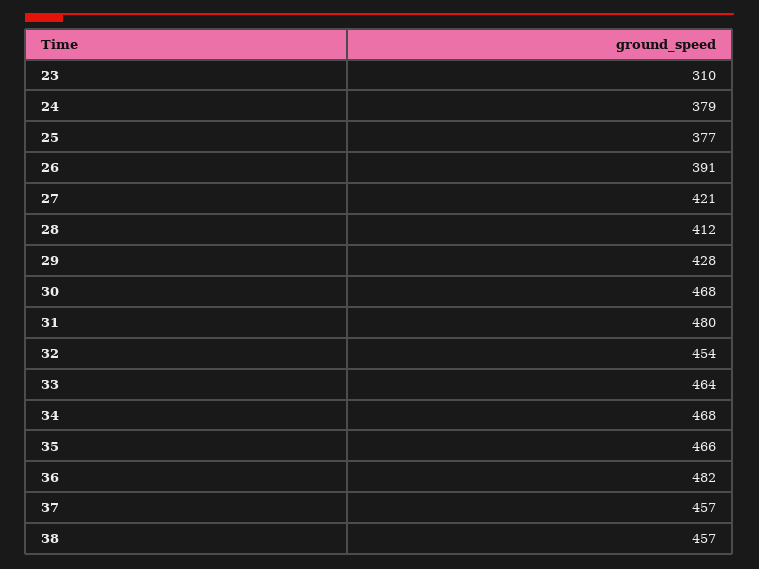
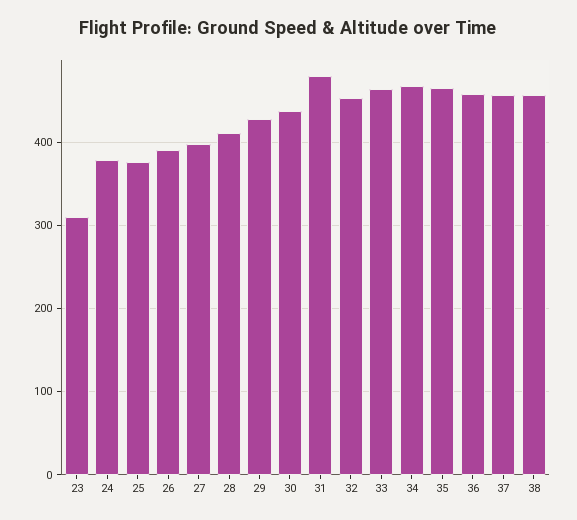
27: 421 -> 400
30: 468 -> 440
36: 482 -> 460

